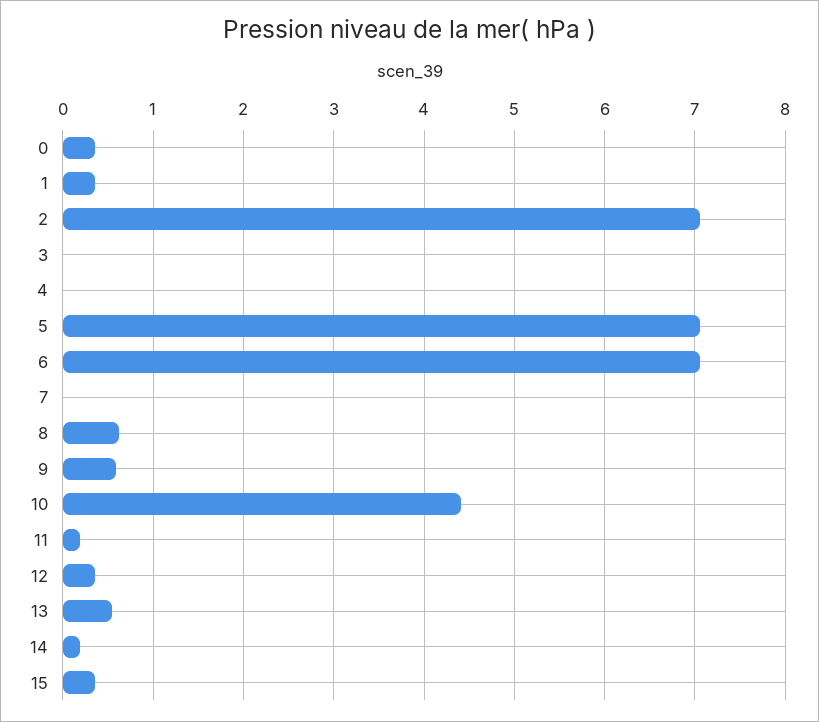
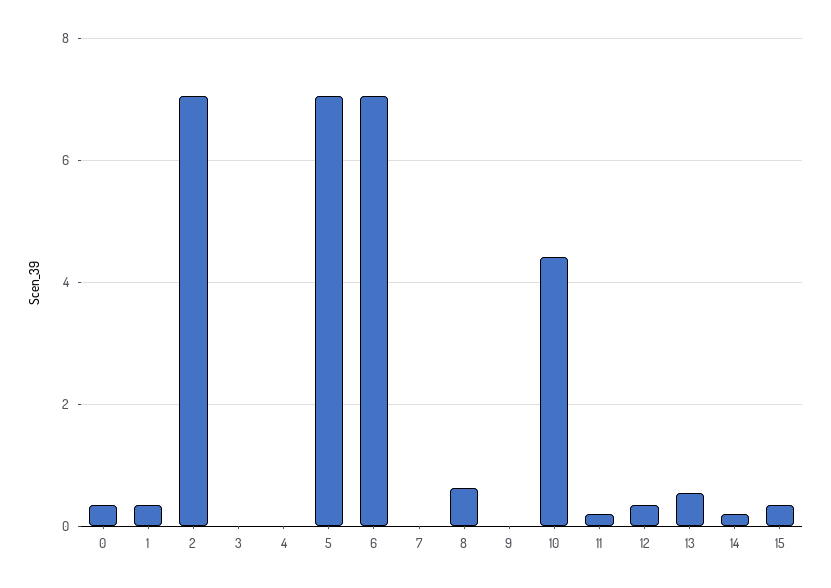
9: 0.6 -> 0

